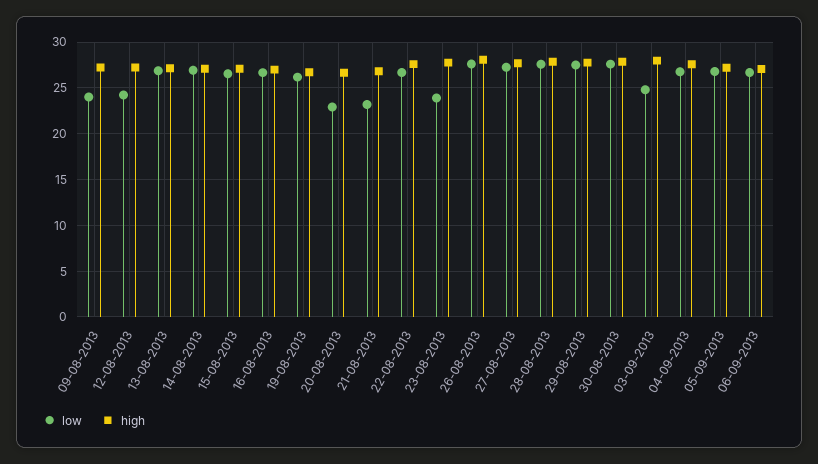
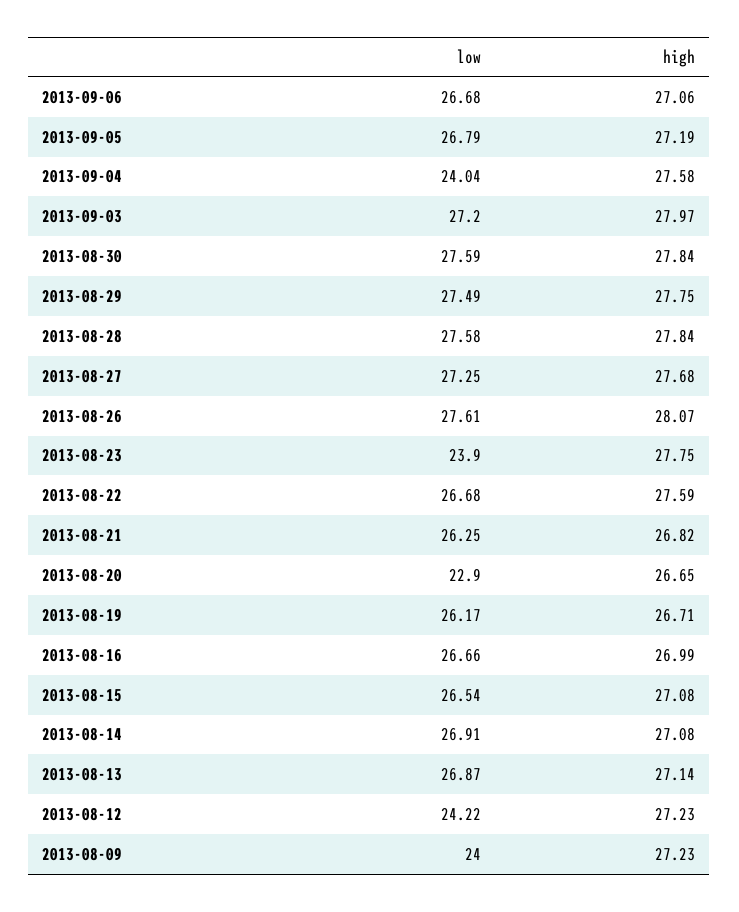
low, 21-08-2013: 23 -> 26.25
low, 03-09-2013: 25 -> 27.2
low, 04-09-2013: 27 -> 24.04

